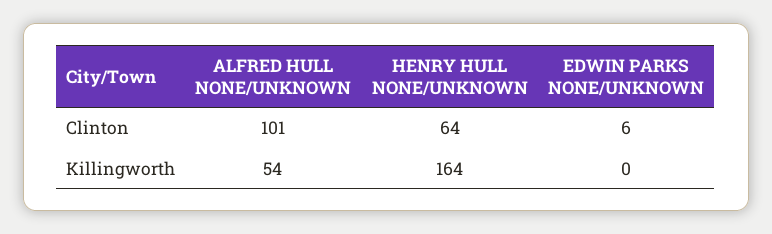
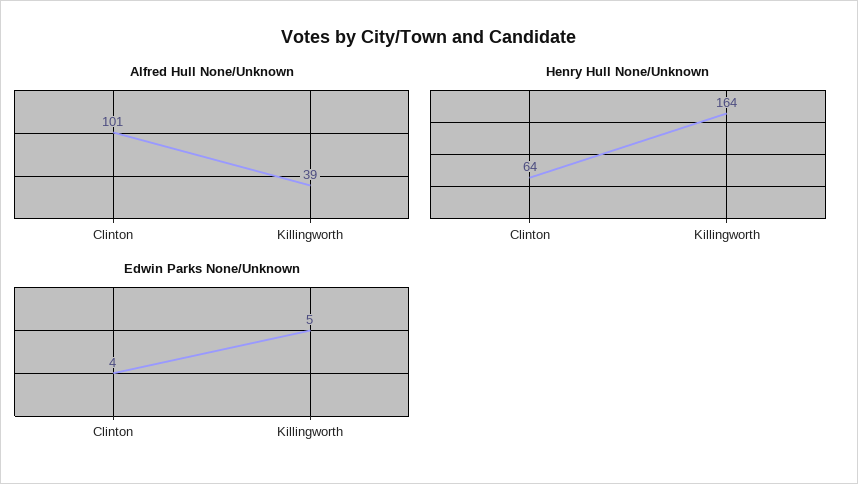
EDWIN PARKS NONE/UNKNOWN, Clinton: 6 -> 4
ALFRED HULL NONE/UNKNOWN, Killingworth: 54 -> 39
EDWIN PARKS NONE/UNKNOWN, Killingworth: 0 -> 5

